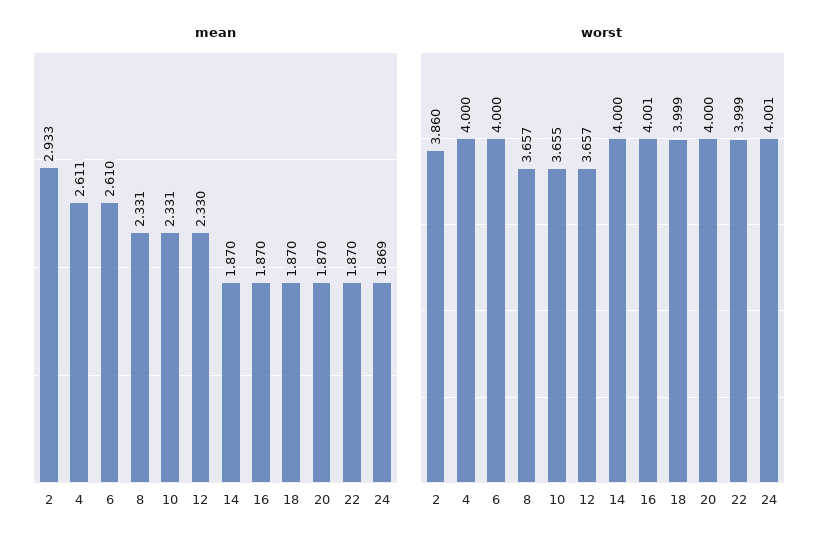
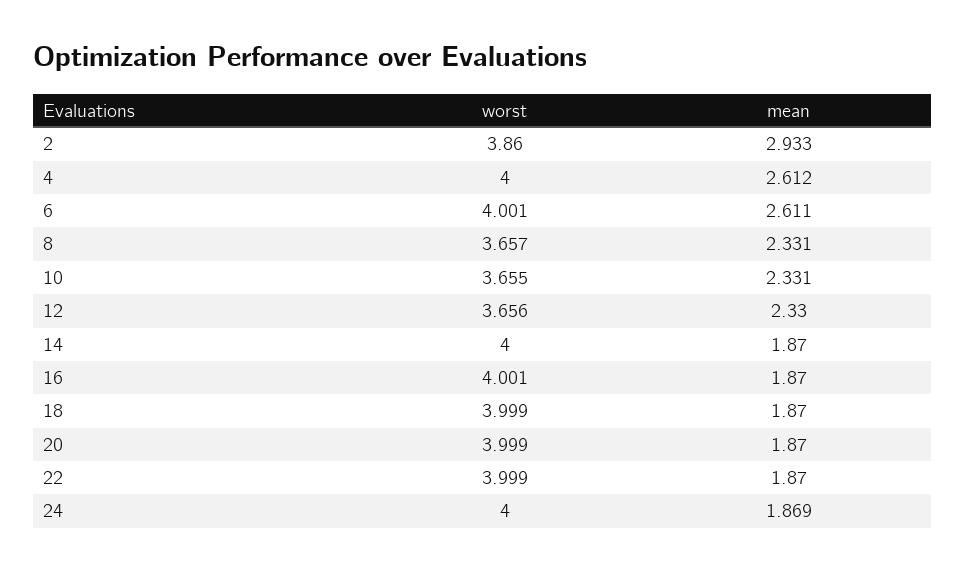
mean, 4: 2.611 -> 2.612
mean, 6: 2.61 -> 2.611
worst, 6: 4 -> 4.001
worst, 12: 3.657 -> 3.656
worst, 20: 4 -> 3.999
worst, 24: 4.001 -> 4

